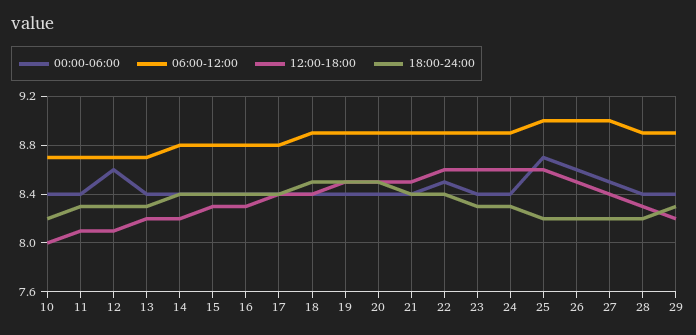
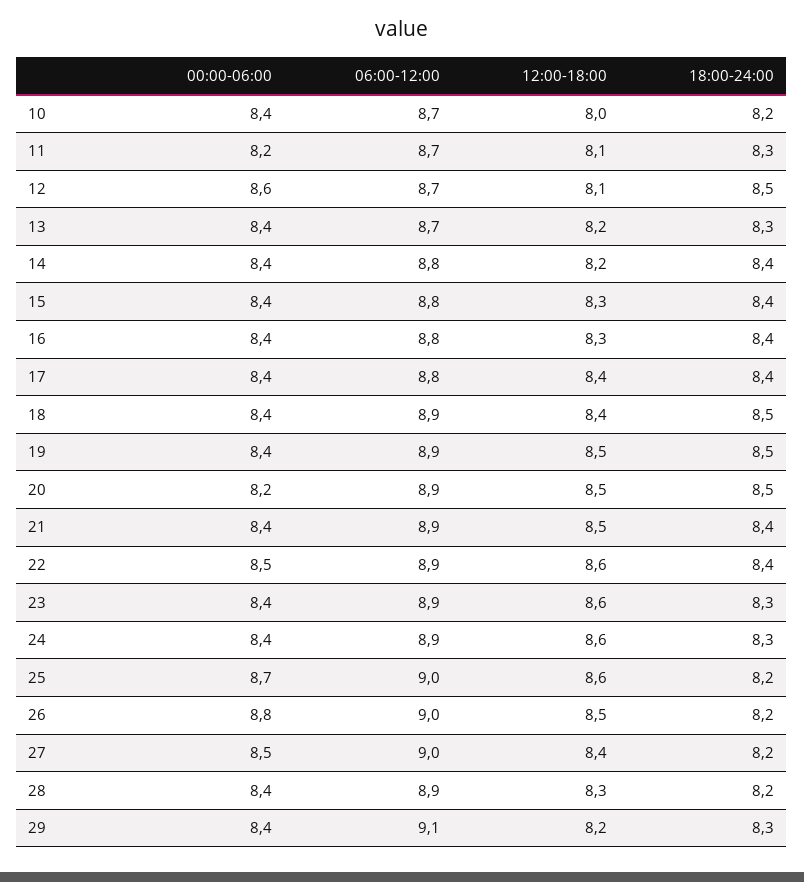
00:00-06:00, 11: 8.4 -> 8.2
18:00-24:00, 12: 8.3 -> 8.5
00:00-06:00, 20: 8.4 -> 8.2
00:00-06:00, 26: 8.6 -> 8.8
06:00-12:00, 29: 8.9 -> 9.1

